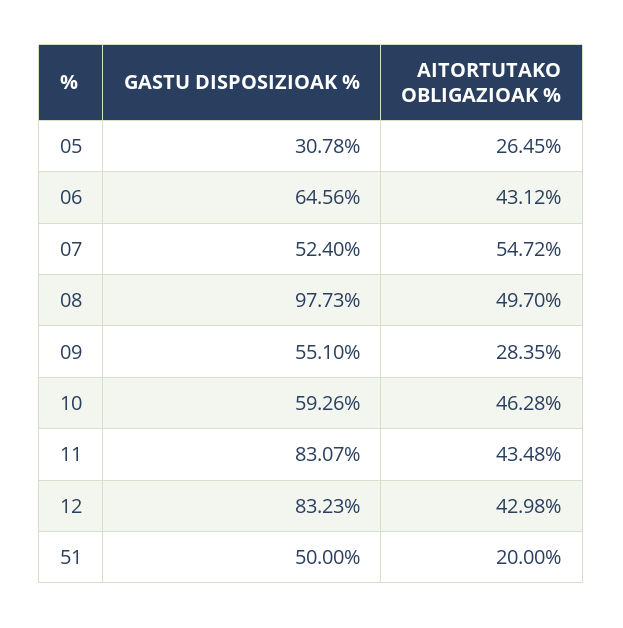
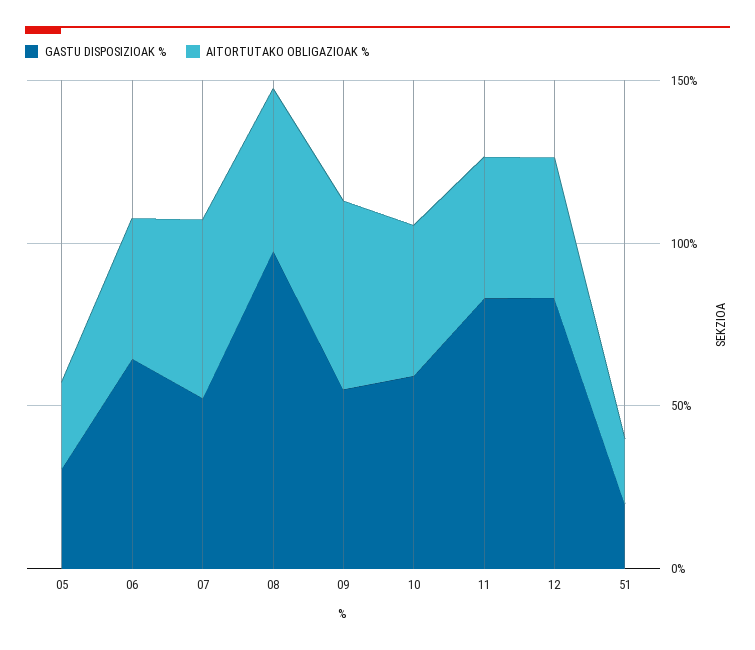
AITORTUTAKO OBLIGAZIOAK %, 09: 28.35 -> 60
GASTU DISPOSIZIOAK %, 51: 50 -> 20

